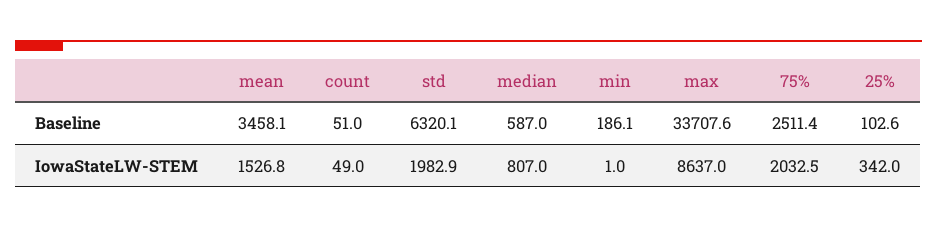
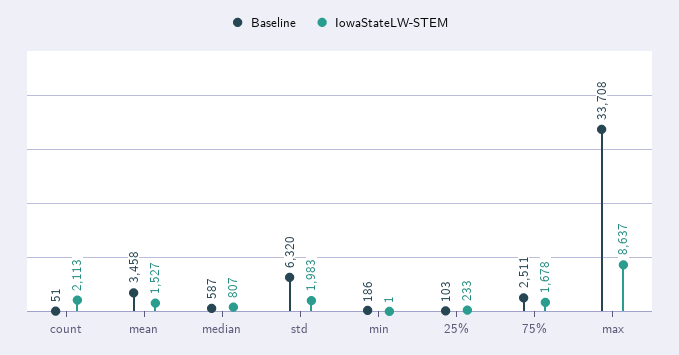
IowaStateLW-STEM, count: 49 -> 2113
IowaStateLW-STEM, 75%: 2032.5 -> 1678
IowaStateLW-STEM, 25%: 342 -> 233

